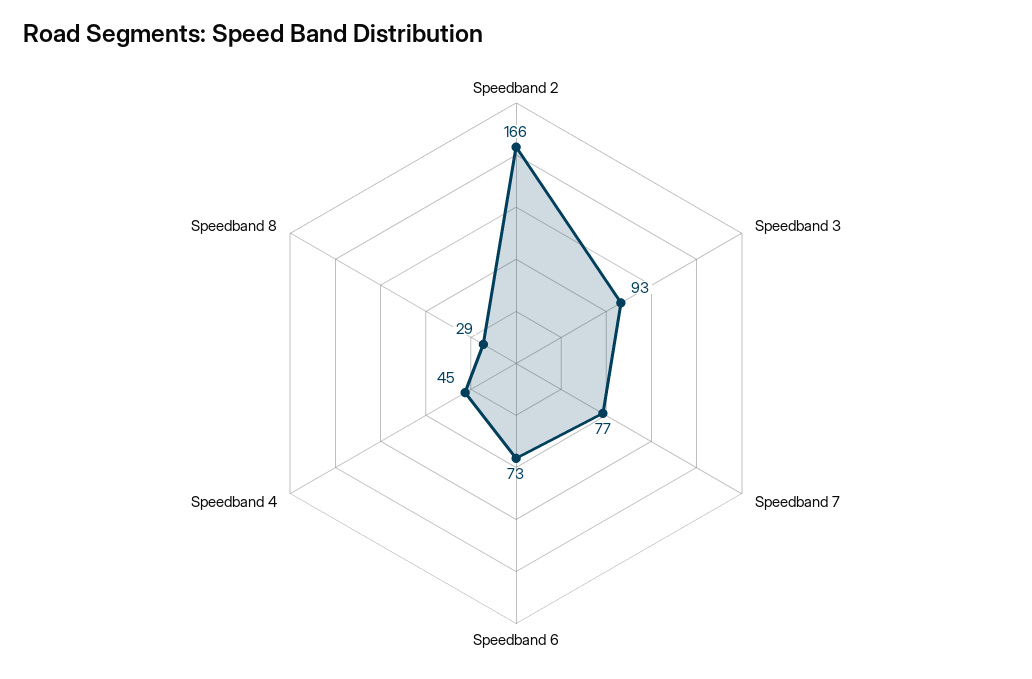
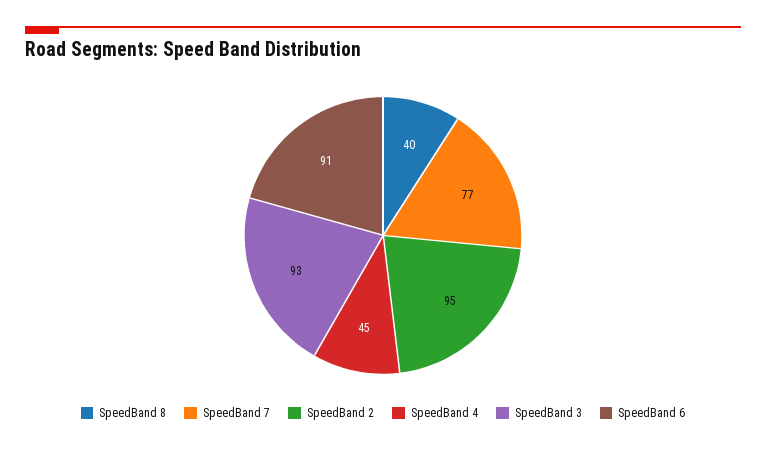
Speedband 2: 166 -> 95
Speedband 6: 73 -> 91
Speedband 8: 29 -> 40

